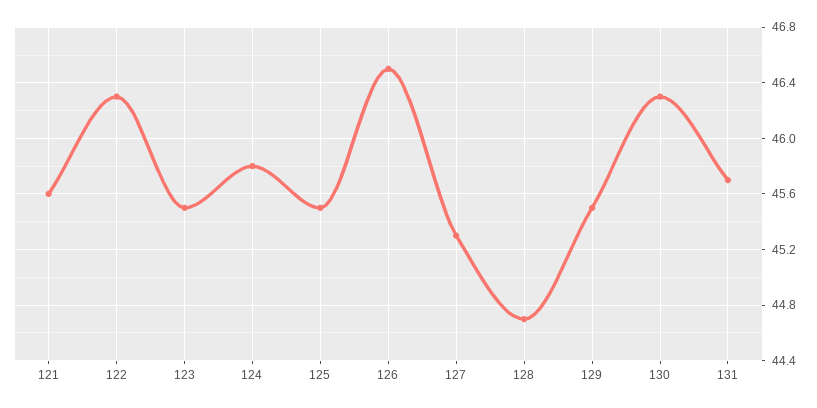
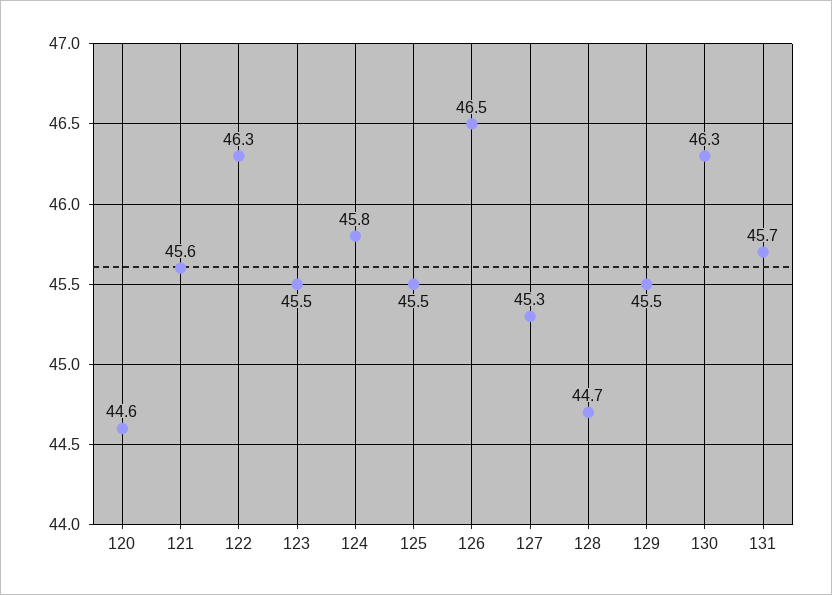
120: none -> 44.6

